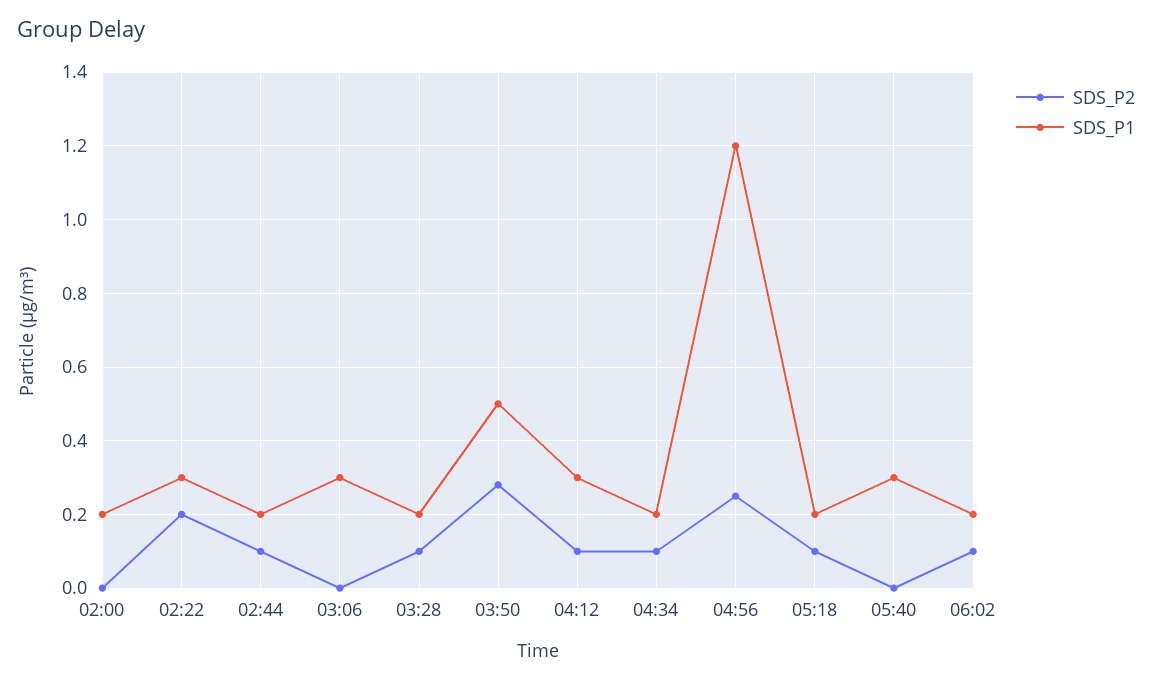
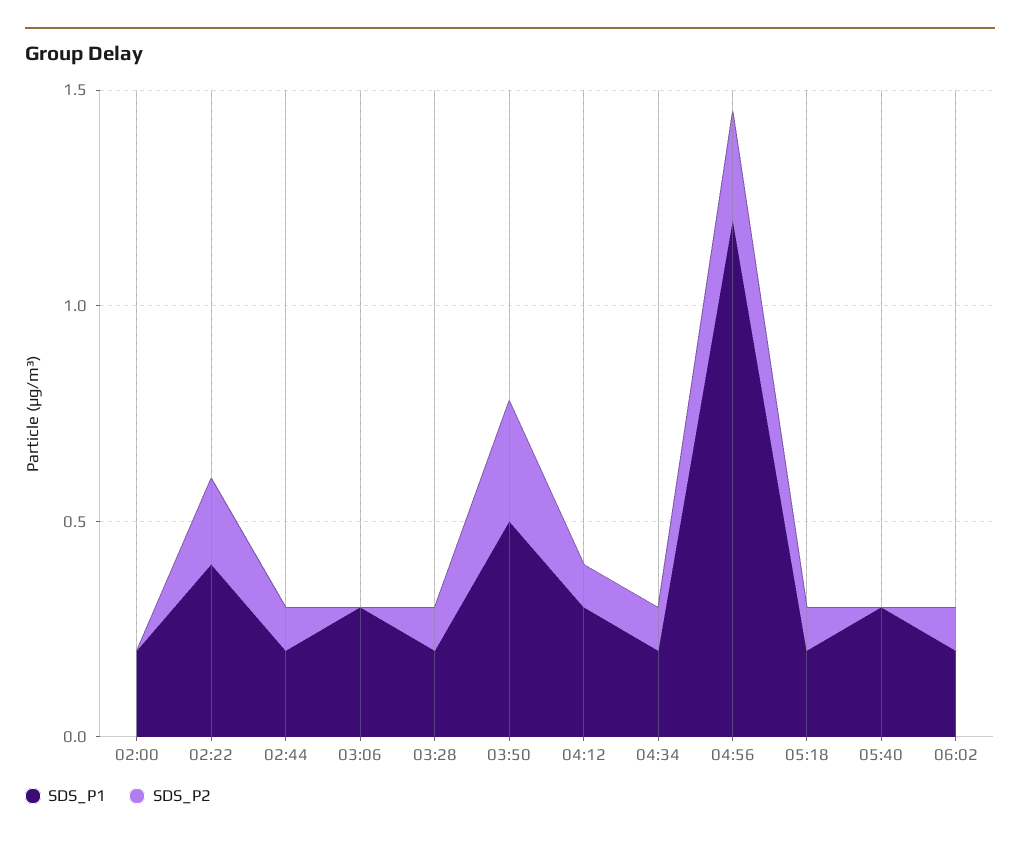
SDS_P1, 02:22: 0.3 -> 0.4

